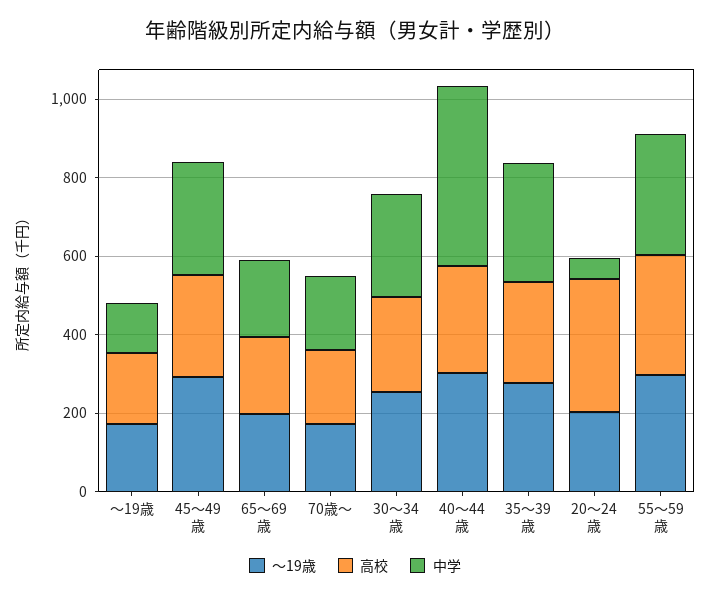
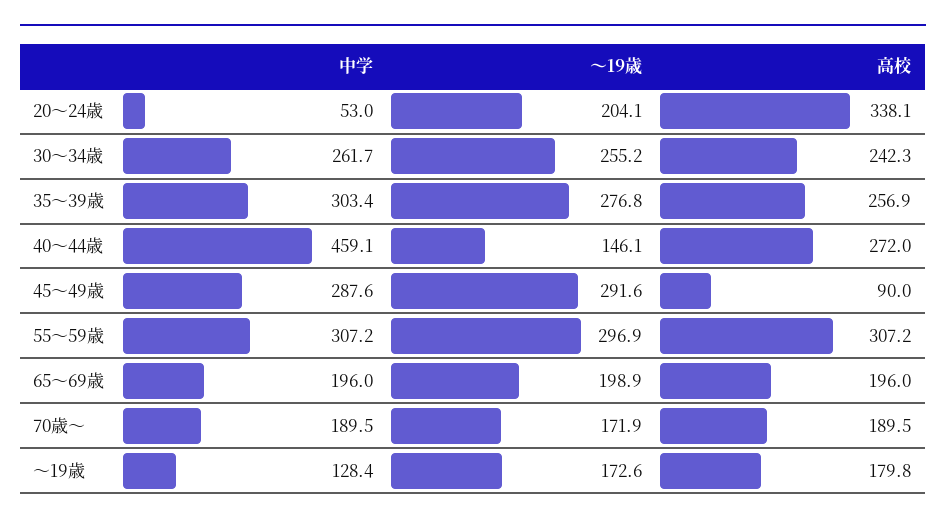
高校, 45～49歳: 250 -> 90
～19歳, 40～44歳: 300 -> 146.1

